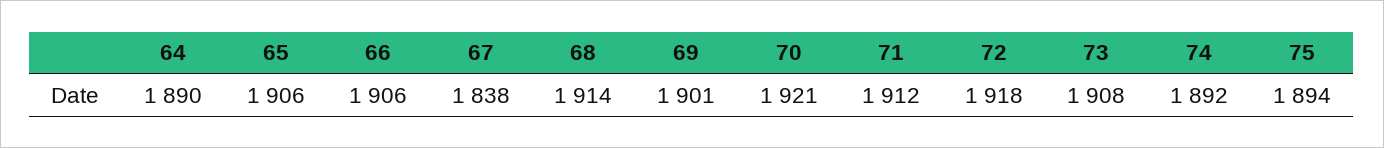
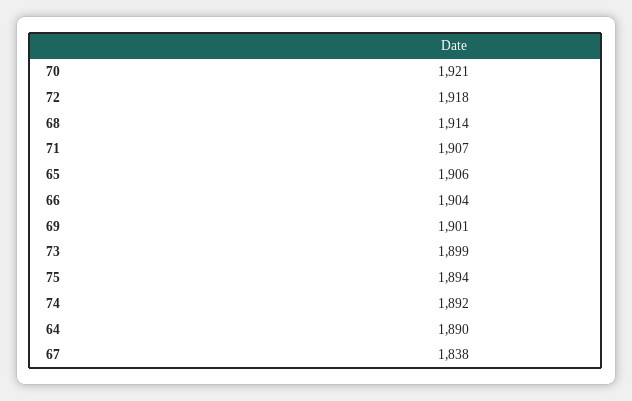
66: 1906 -> 1904
71: 1912 -> 1907
73: 1908 -> 1899

